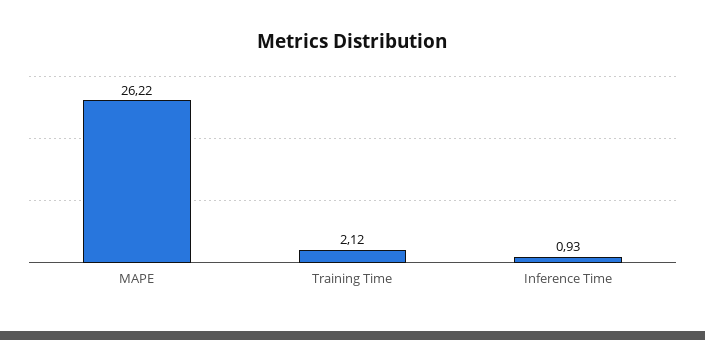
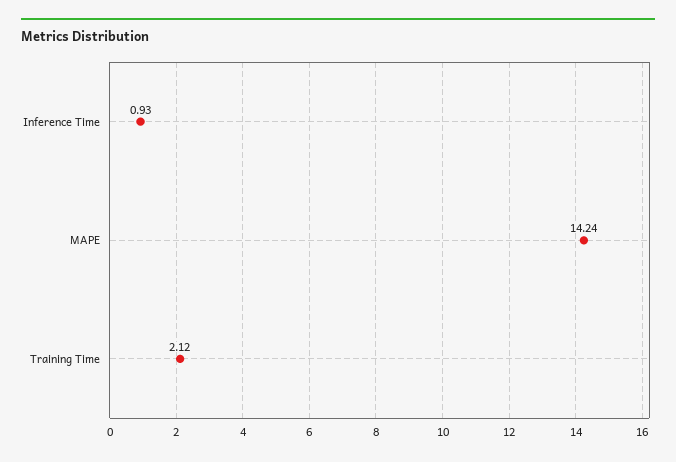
MAPE: 26.22 -> 14.24

